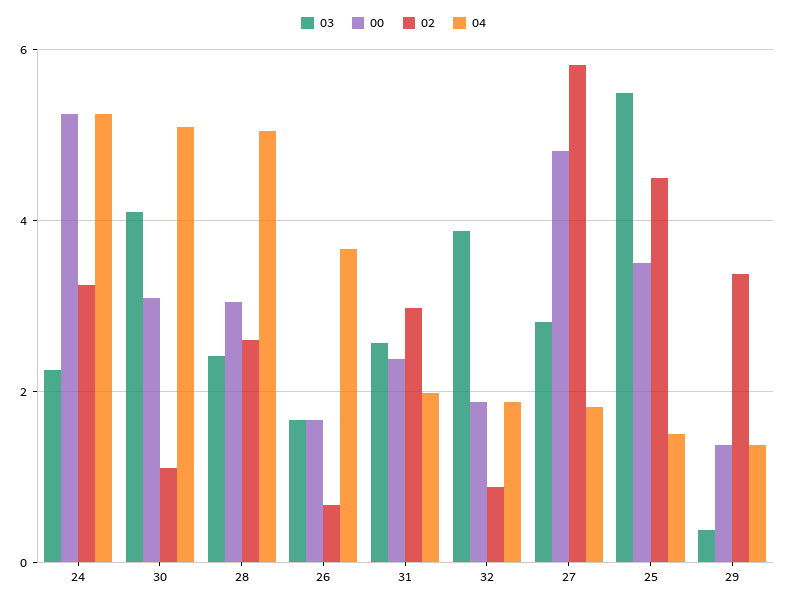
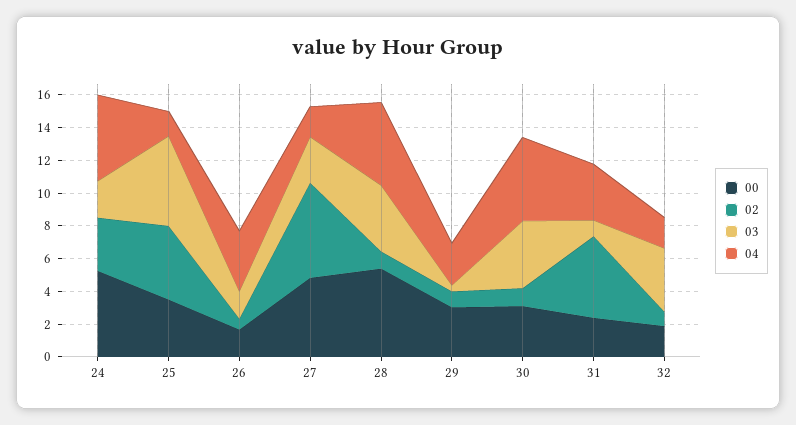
03, 28: 2.4 -> 4
00, 28: 3 -> 5.5
02, 28: 2.6 -> 1
03, 31: 2.6 -> 1
02, 31: 3 -> 5
04, 31: 2 -> 3.5
00, 29: 1.4 -> 3
02, 29: 3.4 -> 1
04, 29: 1.4 -> 2.5

